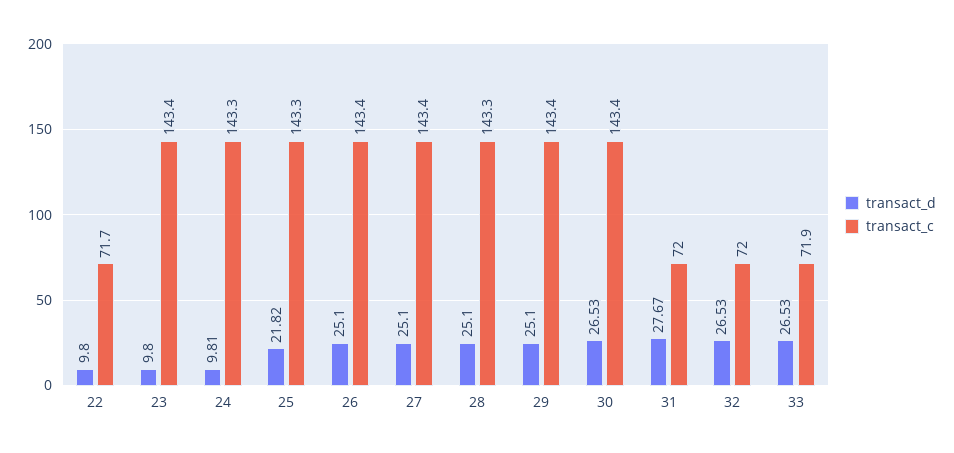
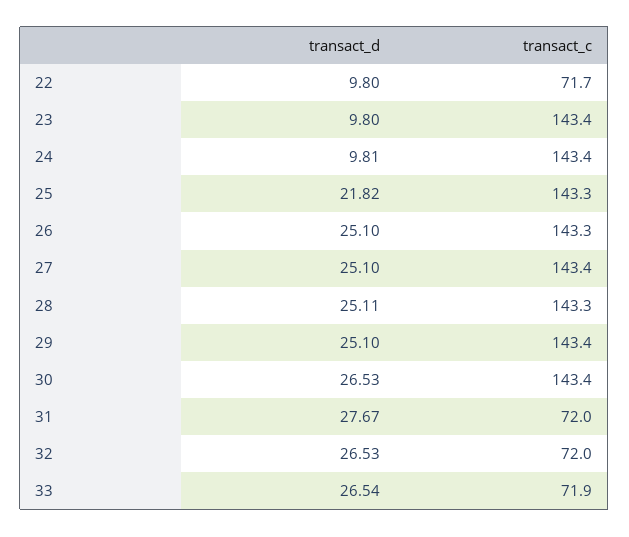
transact_c, 24: 143.3 -> 143.4
transact_c, 26: 143.4 -> 143.3
transact_d, 28: 25.1 -> 25.11
transact_d, 33: 26.53 -> 26.54

